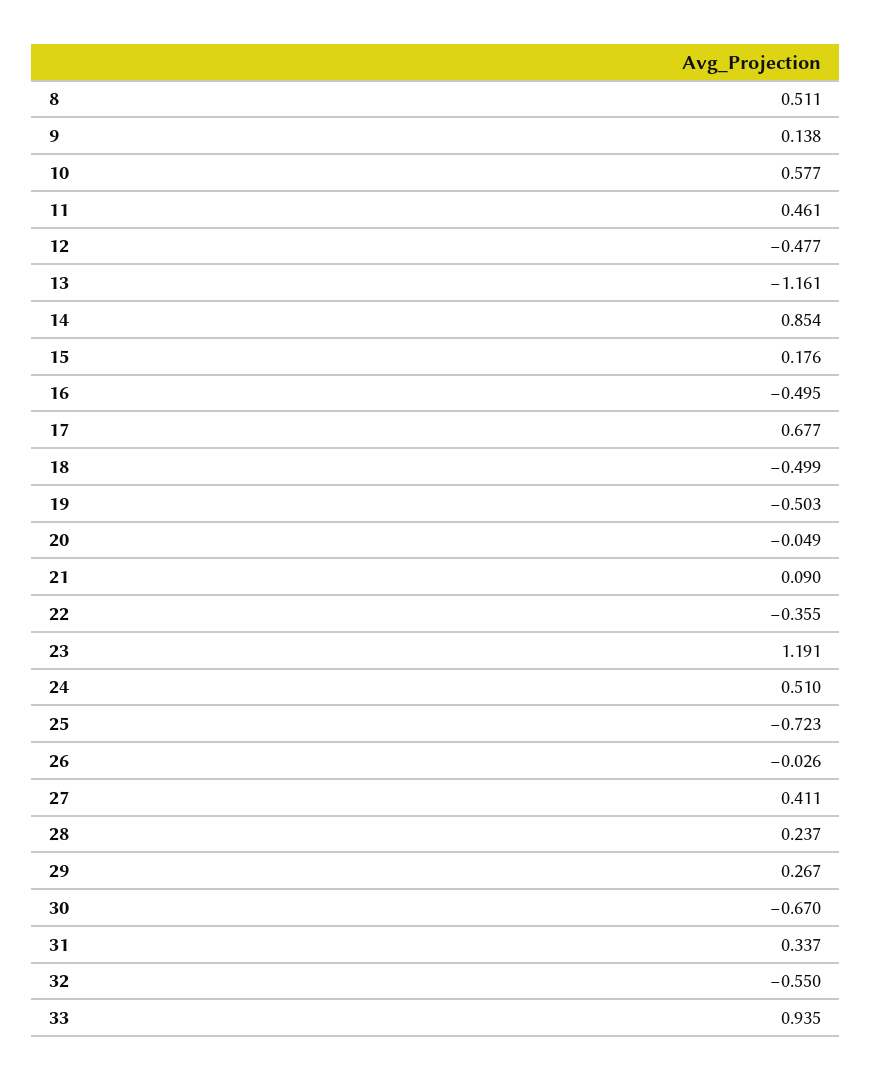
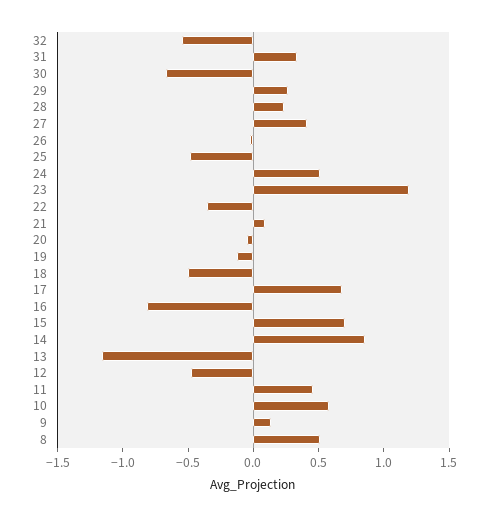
15: 0.176 -> 0.7
16: -0.495 -> -0.8
19: -0.503 -> -0.1
25: -0.723 -> -0.5
33: 0.935 -> none

